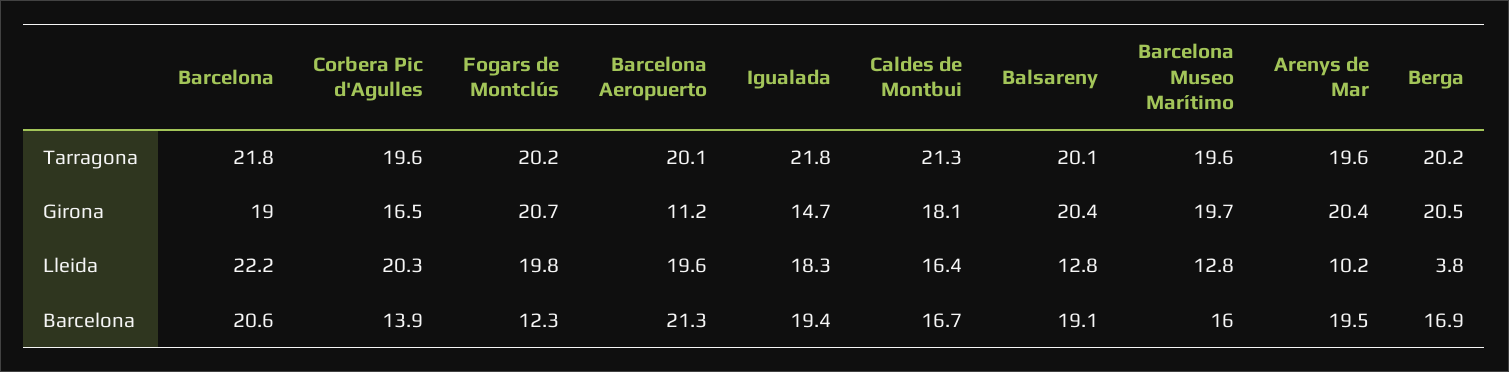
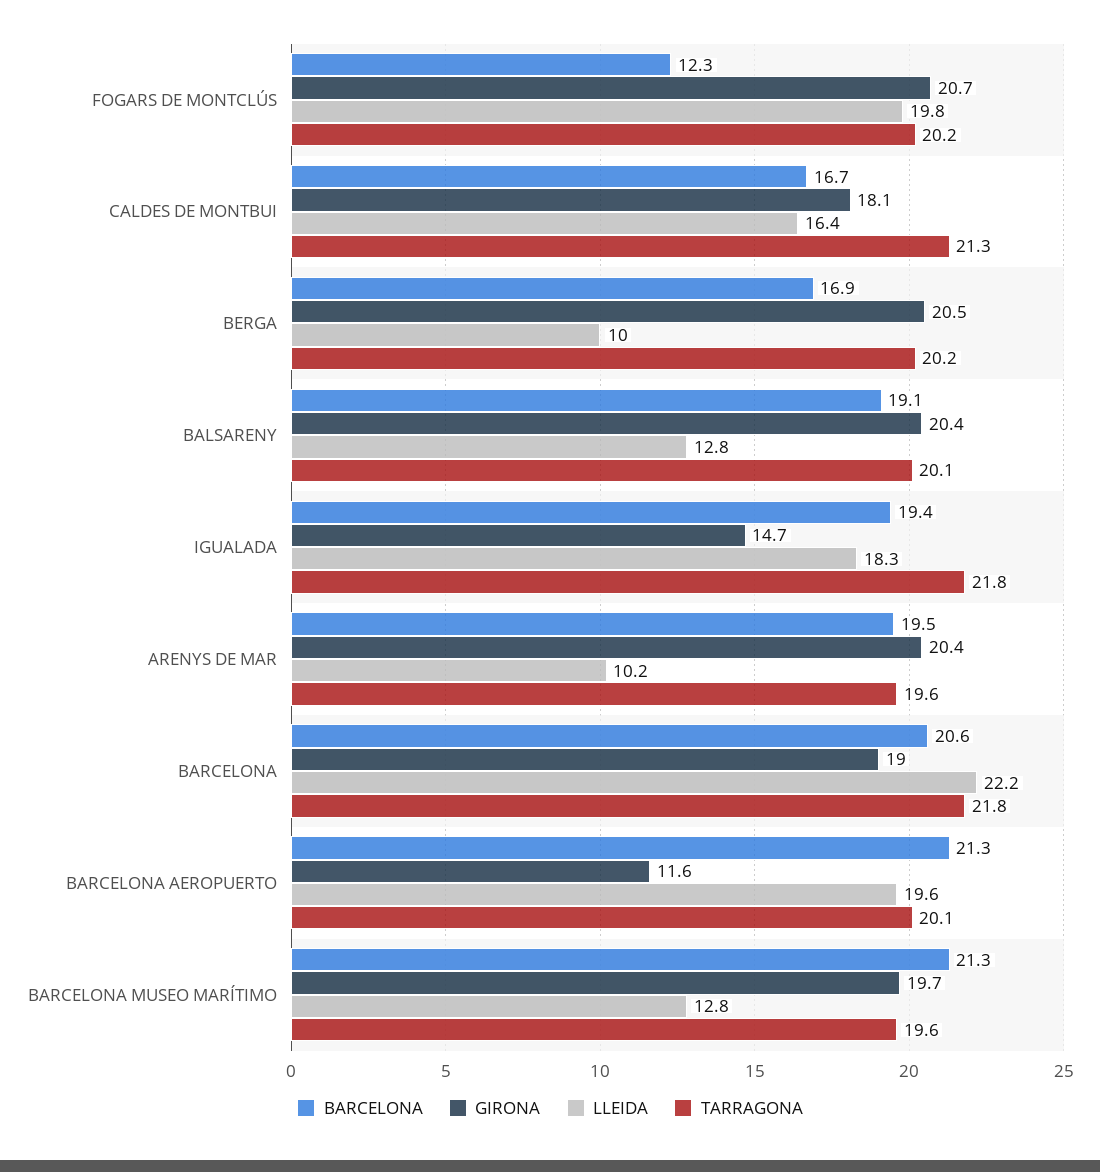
Tarragona, Corbera Pic d'Agulles: 19.6 -> none
Girona, Corbera Pic d'Agulles: 16.5 -> none
Girona, Barcelona Aeropuerto: 11.2 -> 11.6
Lleida, Corbera Pic d'Agulles: 20.3 -> none
Lleida, Berga: 3.8 -> 10
Barcelona, Corbera Pic d'Agulles: 13.9 -> none
Barcelona, Barcelona Museo Marítimo: 16 -> 21.3

